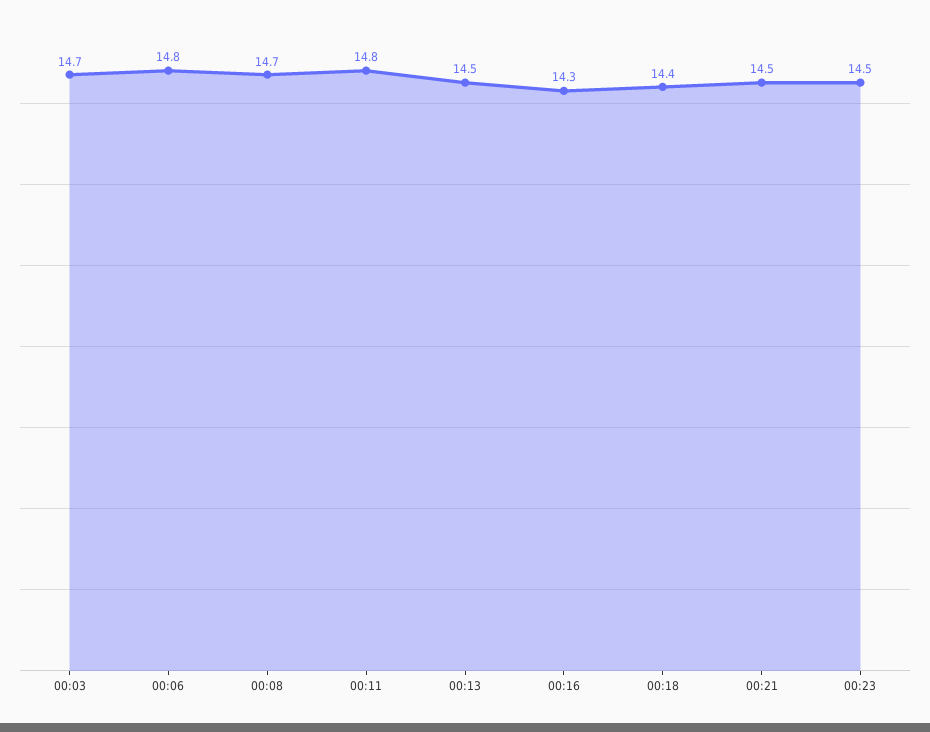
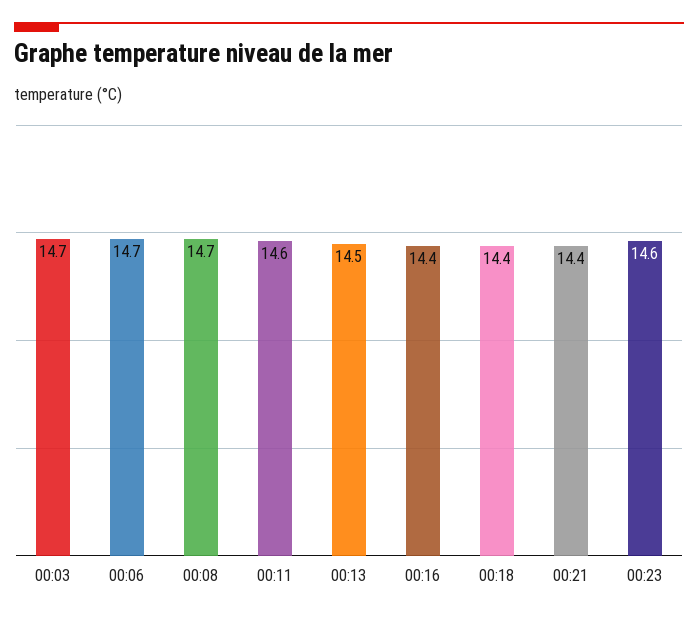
00:06: 14.8 -> 14.7
00:11: 14.8 -> 14.6
00:16: 14.3 -> 14.4
00:21: 14.5 -> 14.4
00:23: 14.5 -> 14.6

